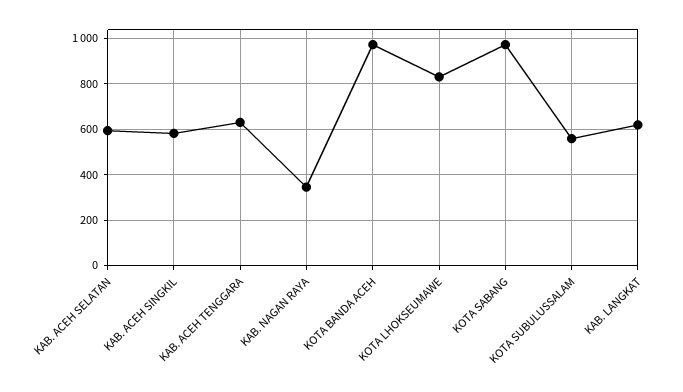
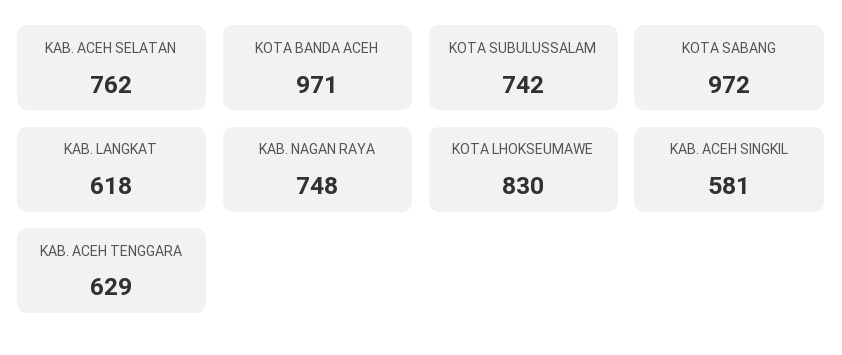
KAB. ACEH SELATAN: 600 -> 762
KAB. NAGAN RAYA: 350 -> 748
KOTA SUBULUSSALAM: 550 -> 742

